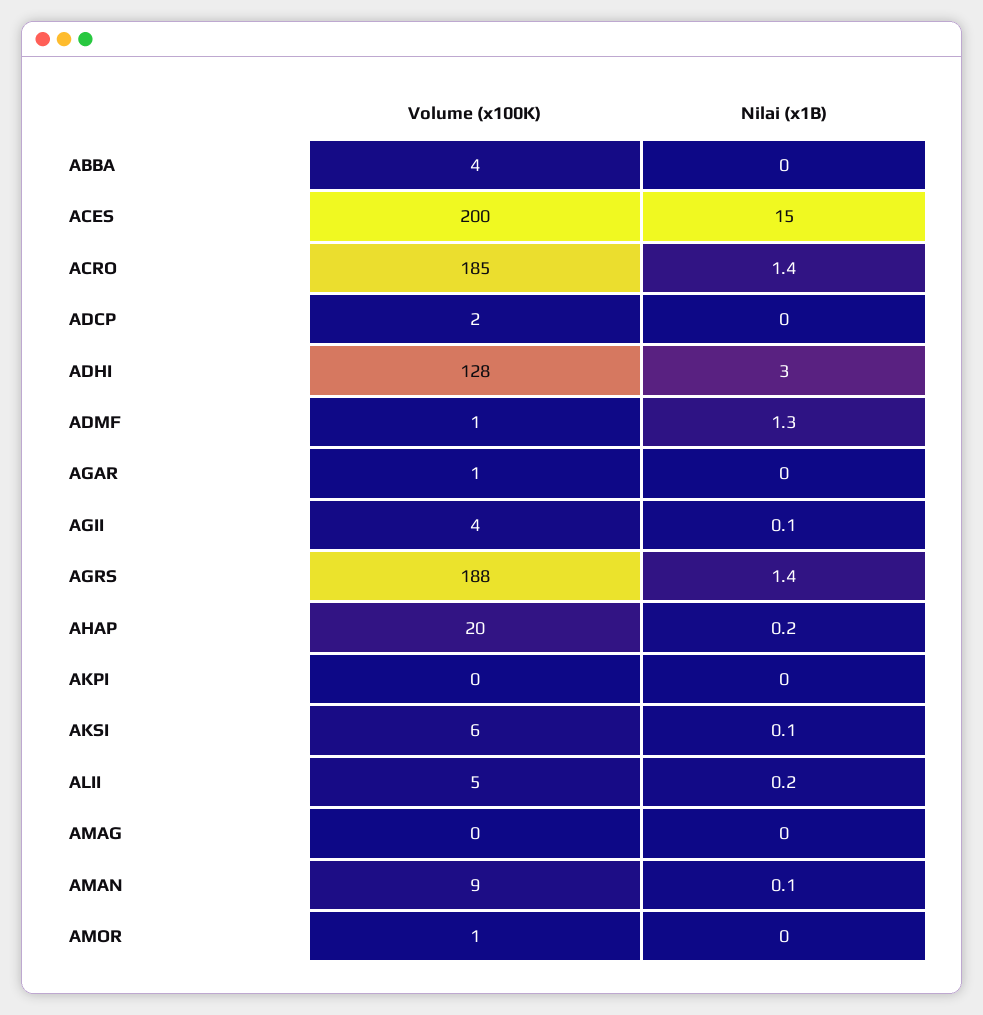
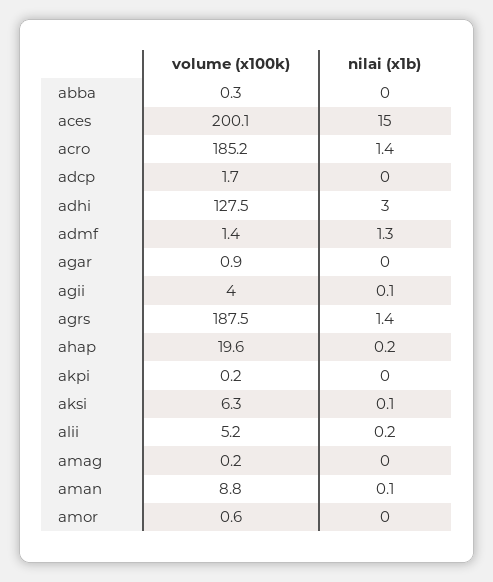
Volume (x100K), ABBA: 4 -> 0.3

